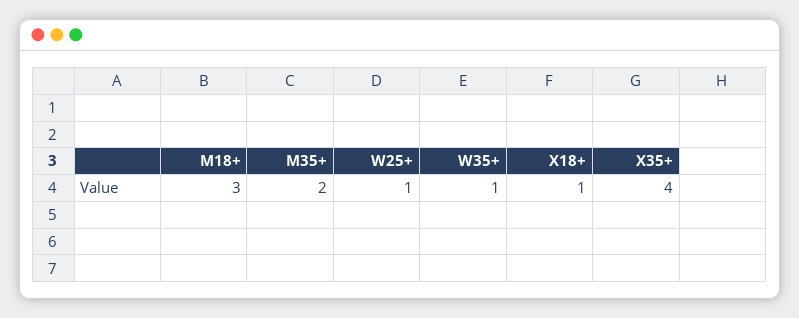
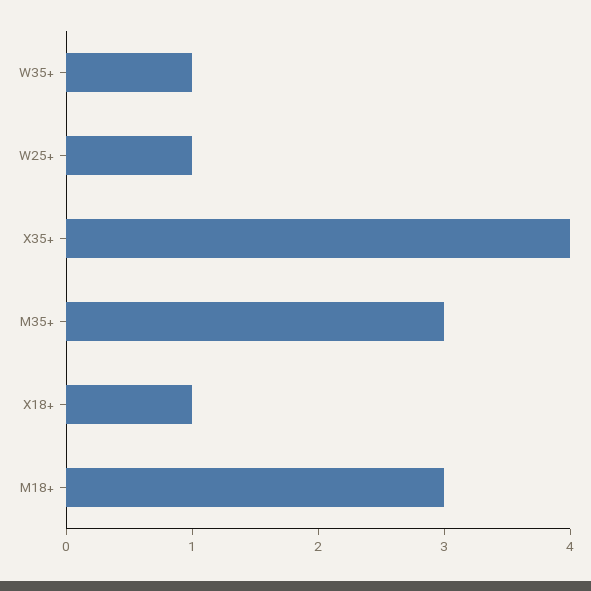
M35+: 2 -> 3

